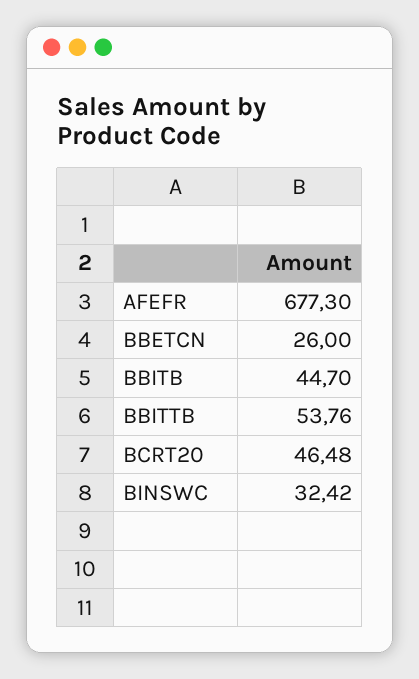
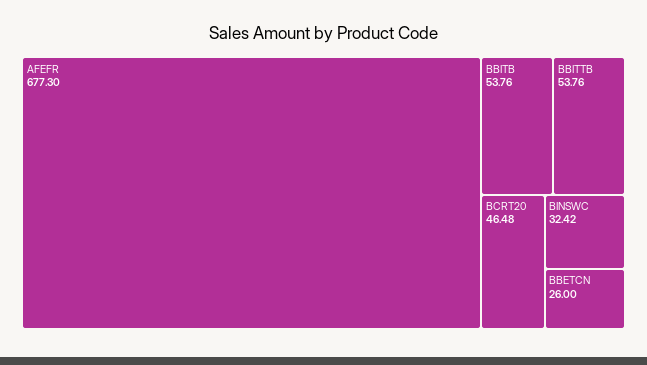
BBITB: 44.7 -> 53.76

